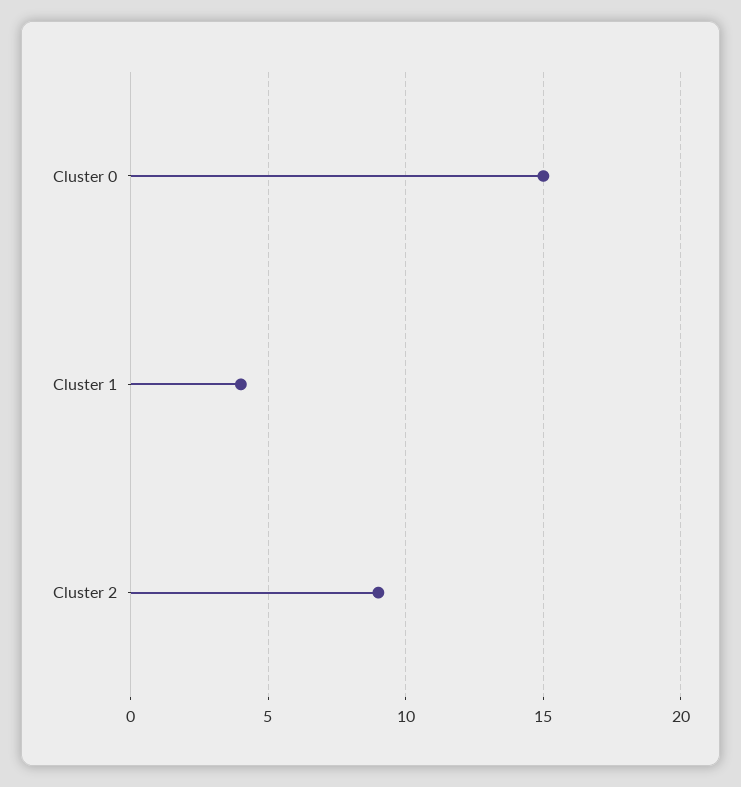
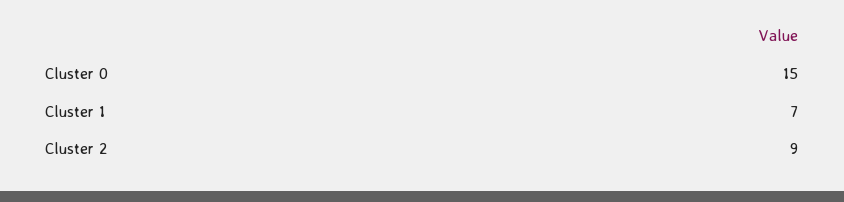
Cluster 1: 4 -> 7

